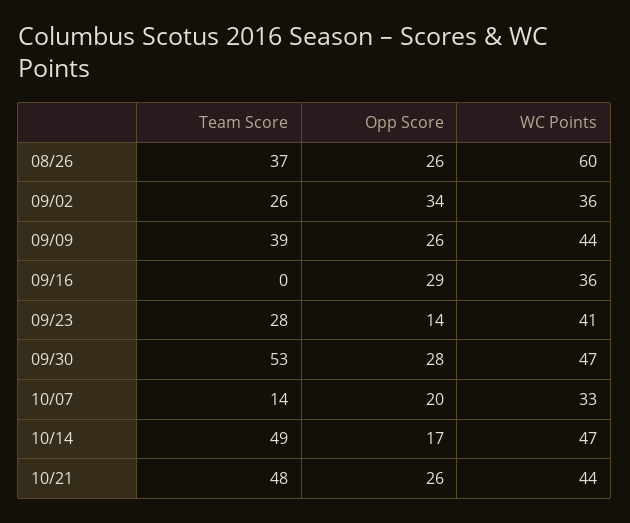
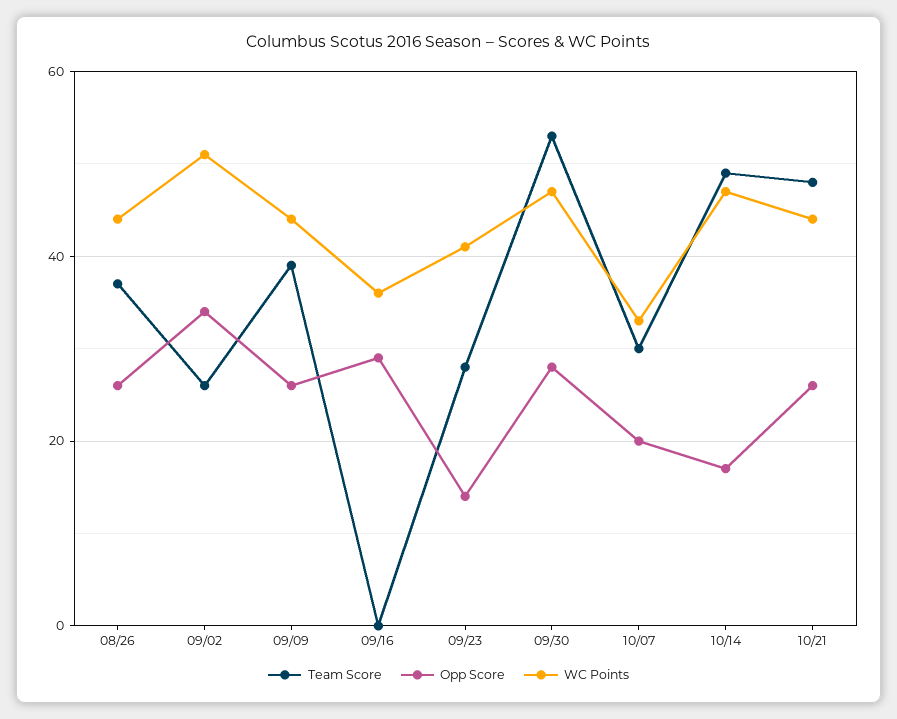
WC Points, 08/26: 60 -> 45
WC Points, 09/02: 36 -> 50
Team Score, 10/07: 14 -> 30

